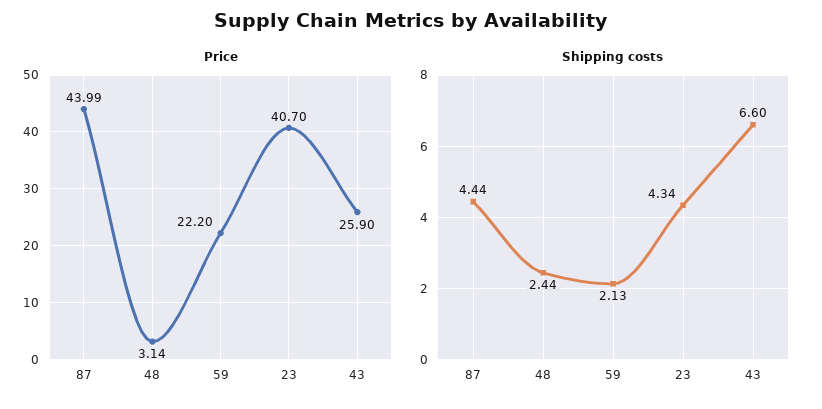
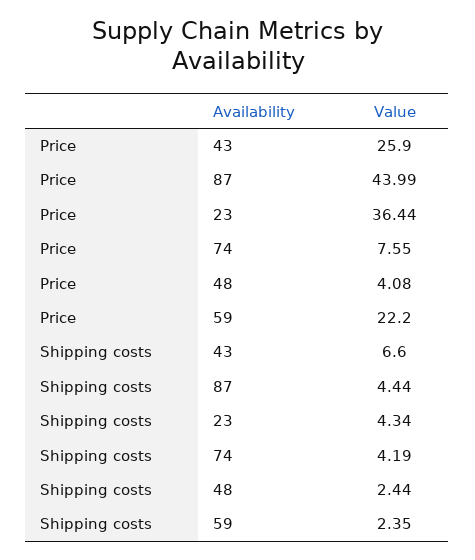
Price, 48: 3.14 -> 4.08
Price, 23: 40.7 -> 36.44
Shipping costs, 59: 2.13 -> 2.35
Price, 74: none -> 7.55
Shipping costs, 74: none -> 4.19

